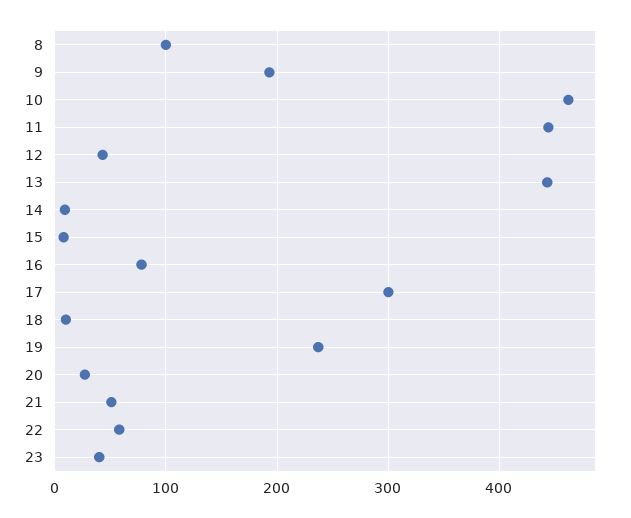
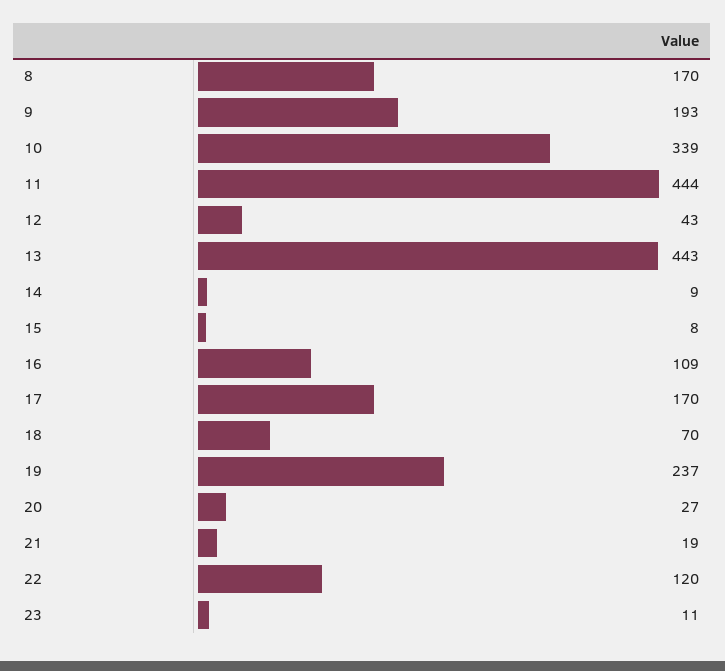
8: 100 -> 170
10: 460 -> 339
16: 80 -> 109
17: 300 -> 170
18: 10 -> 70
21: 50 -> 19
22: 60 -> 120
23: 40 -> 11

